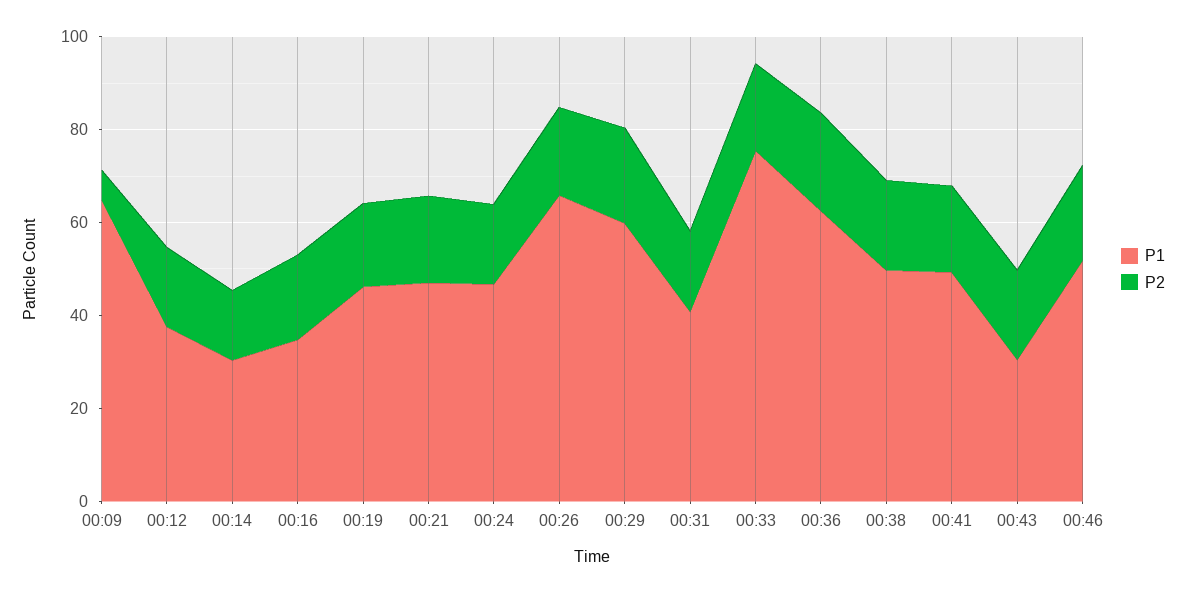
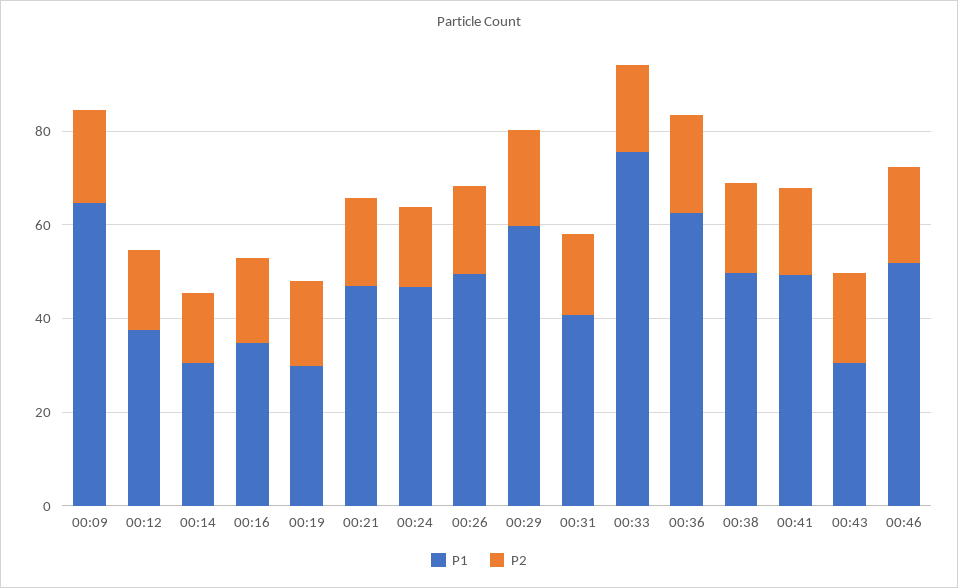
P2, 00:09: 5 -> 20
P1, 00:19: 45 -> 30
P1, 00:26: 65 -> 50

